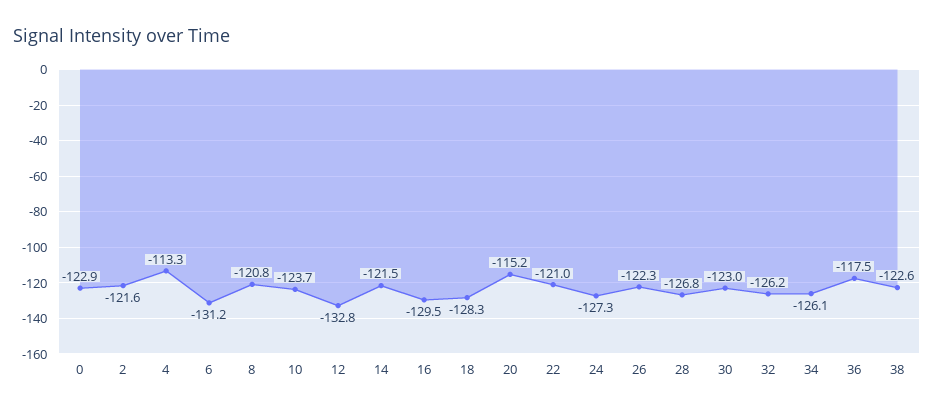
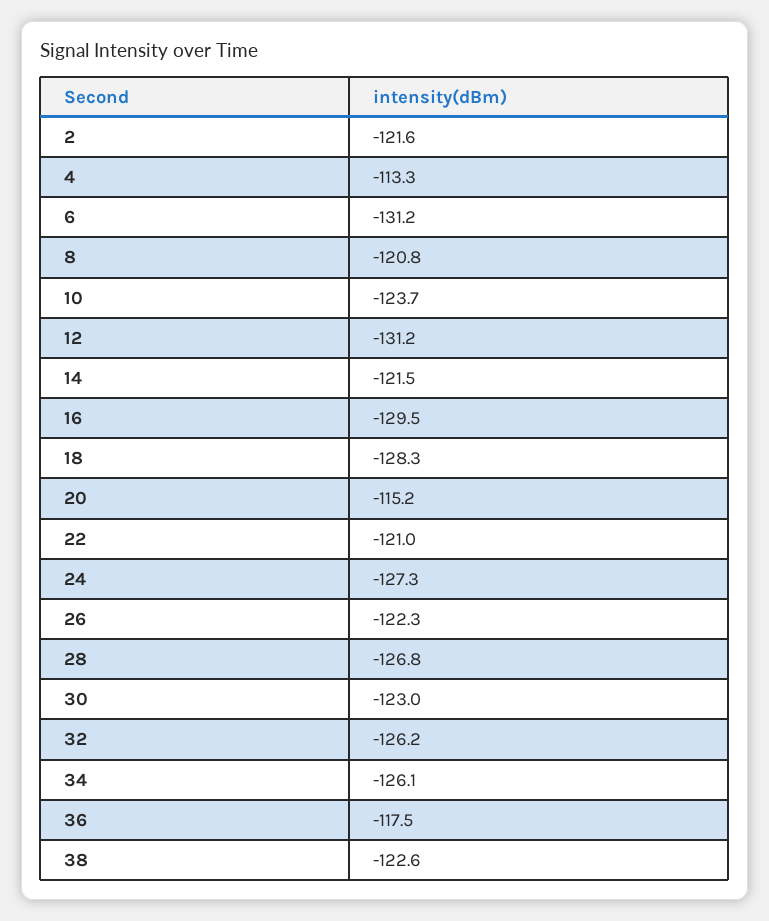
0: -122.9 -> none
12: -132.8 -> -131.2

